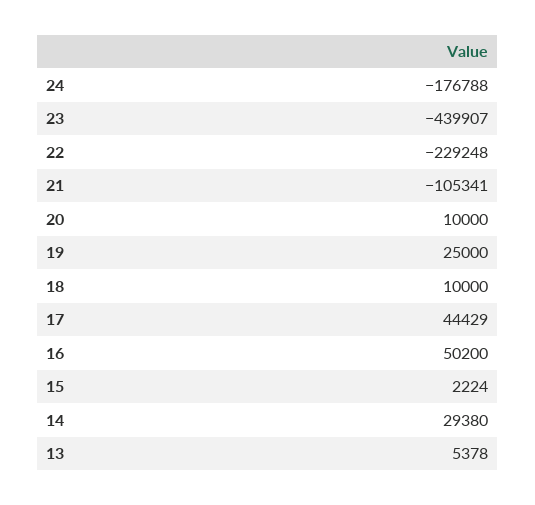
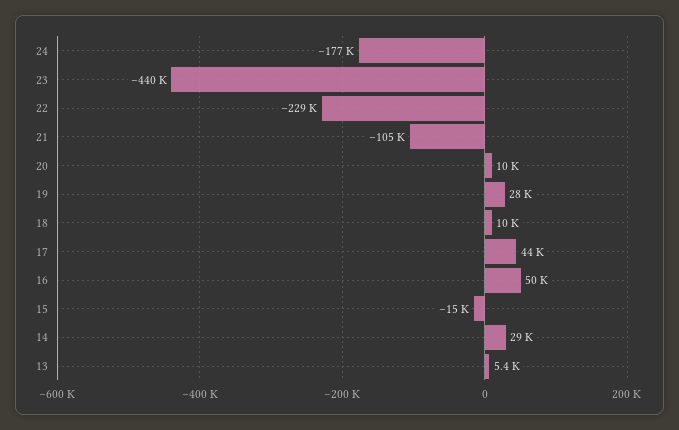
19: 25000 -> 28000
15: 2224 -> -15000

